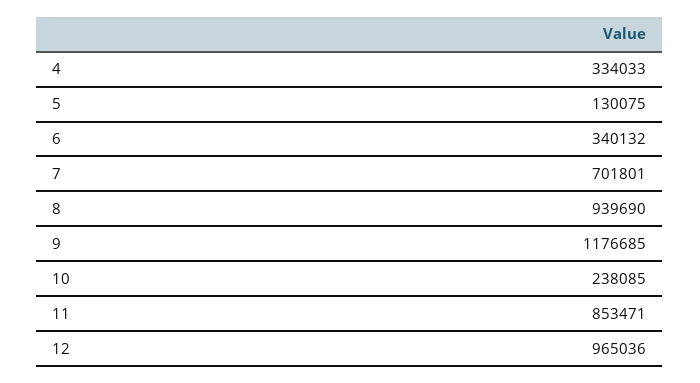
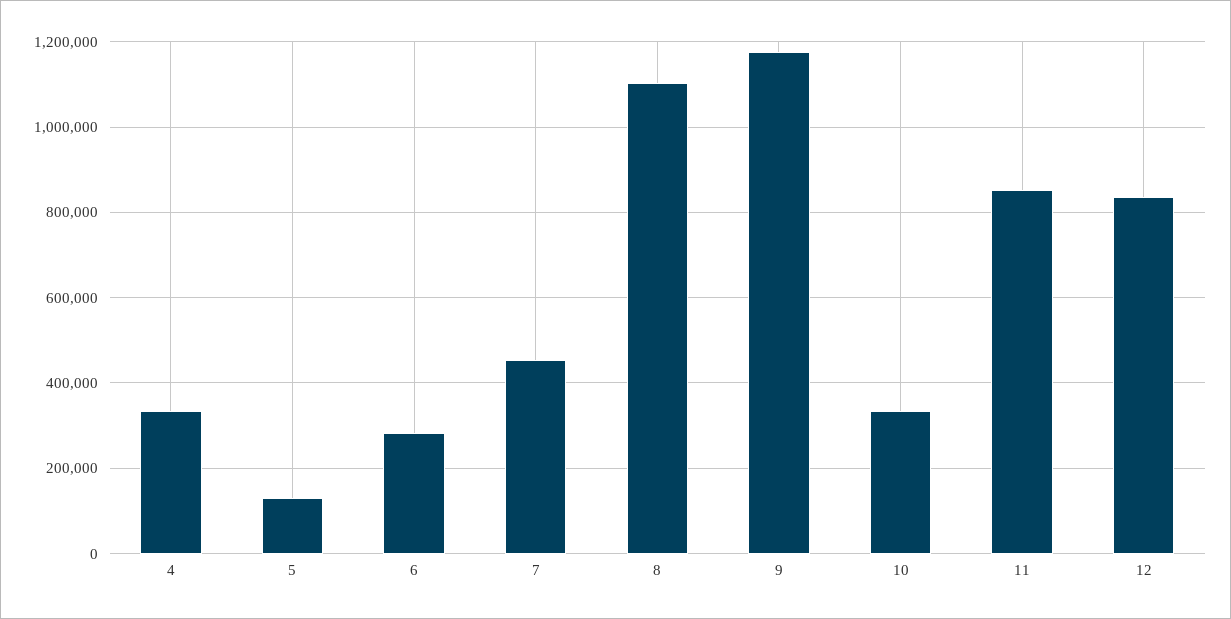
6: 340132 -> 280000
7: 701801 -> 460000
8: 939690 -> 1100000
10: 238085 -> 340000
12: 965036 -> 840000

